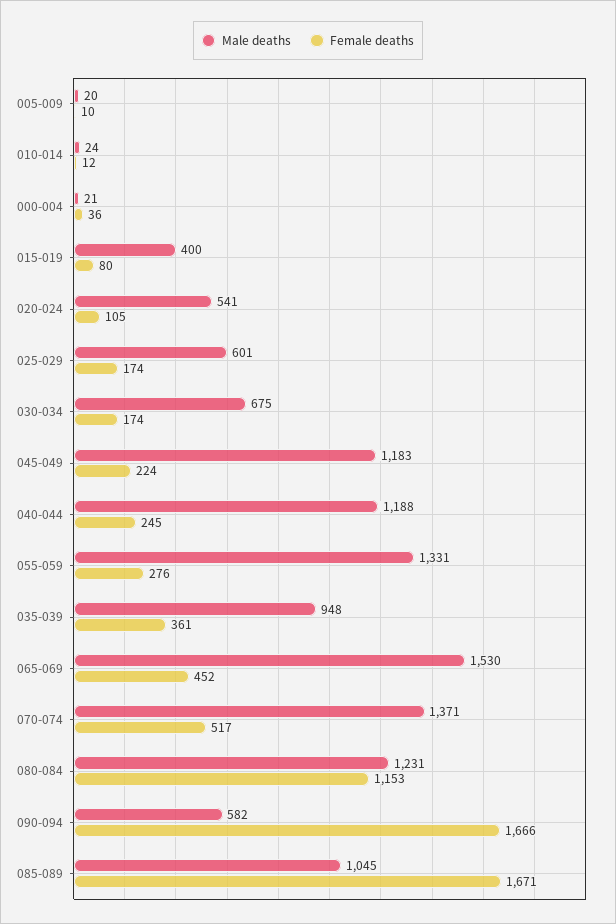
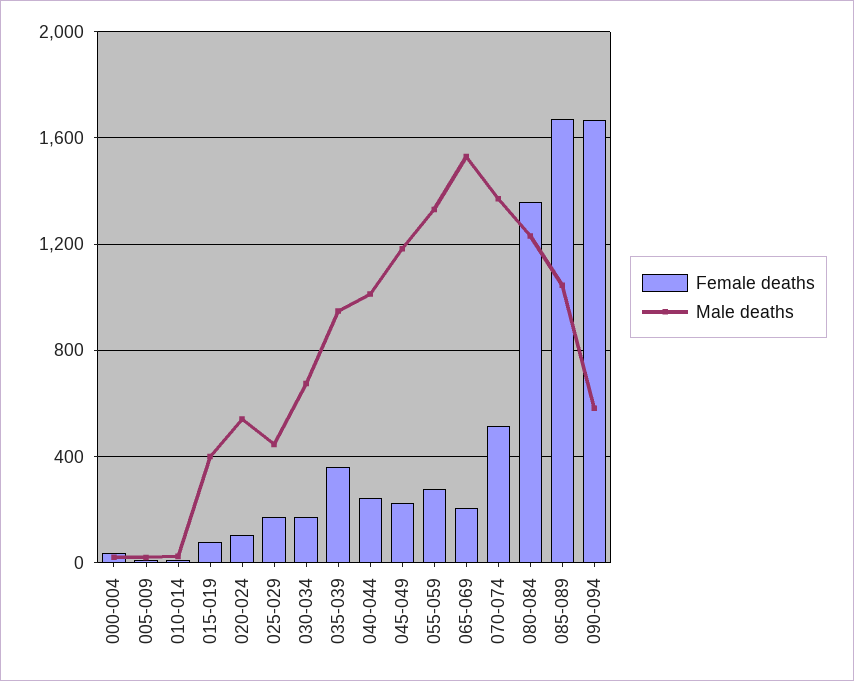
Male deaths, 025-029: 601 -> 450
Male deaths, 040-044: 1188 -> 1000
Female deaths, 065-069: 452 -> 200
Female deaths, 080-084: 1153 -> 1350

